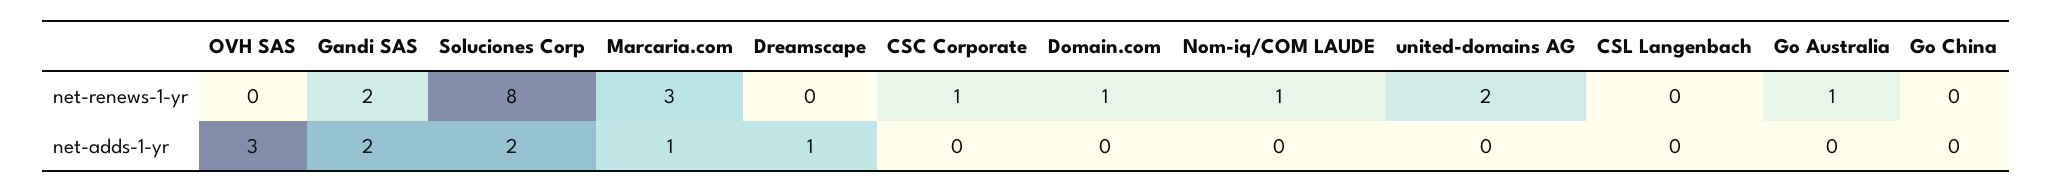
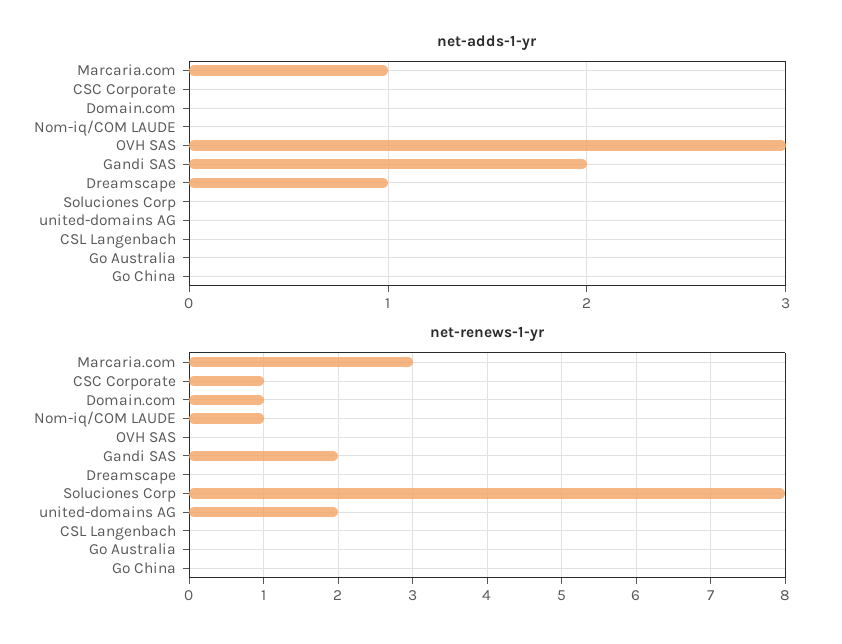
net-renews-1-yr, Go Australia: 1 -> 0
net-adds-1-yr, Soluciones Corp: 2 -> 0

